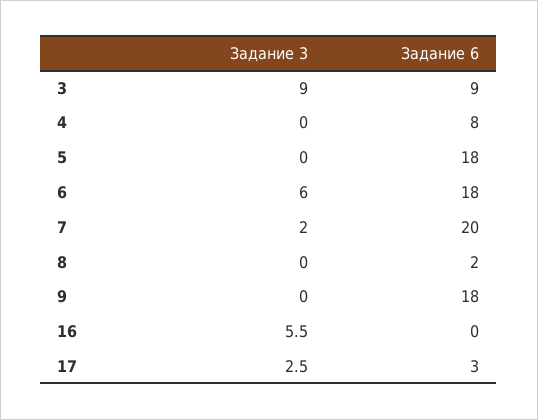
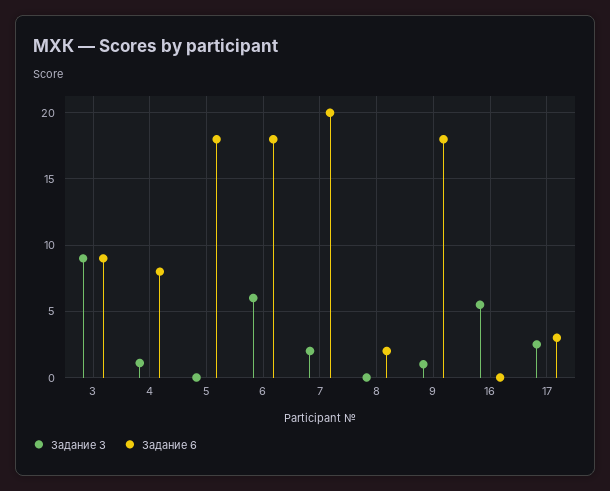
Задание 3, 4: 0 -> 1
Задание 3, 9: 0 -> 1

